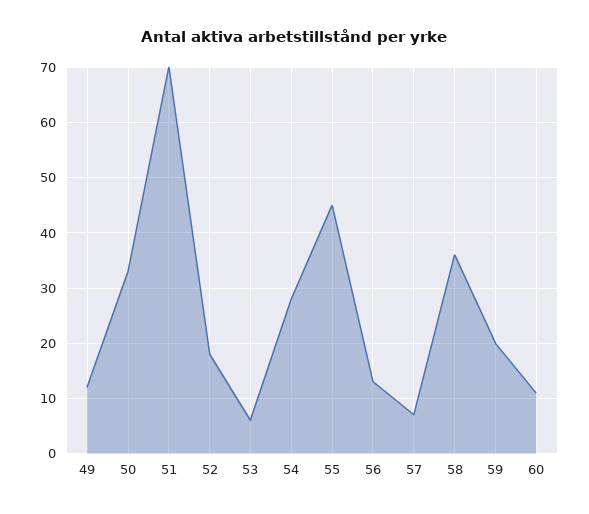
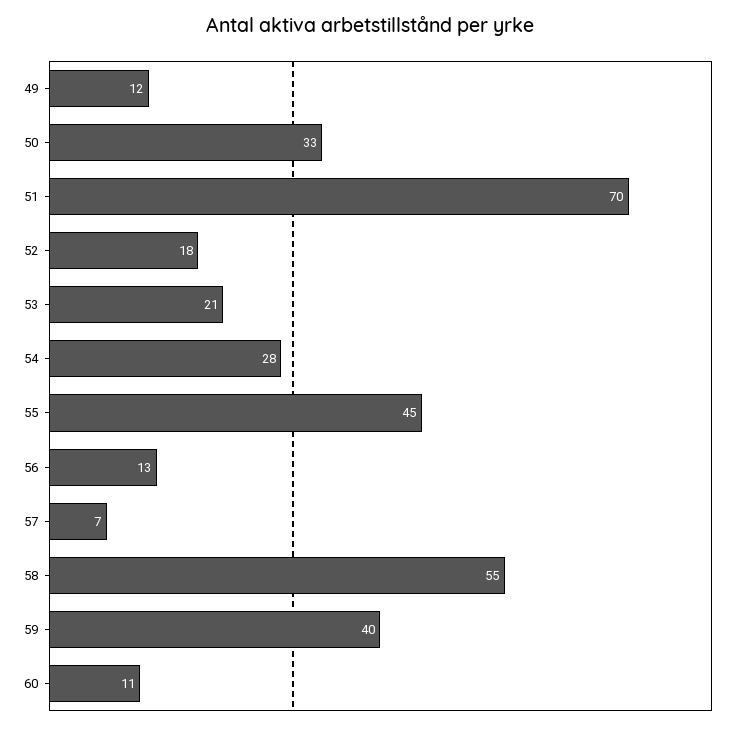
53: 5 -> 21
58: 35 -> 55
59: 20 -> 40

